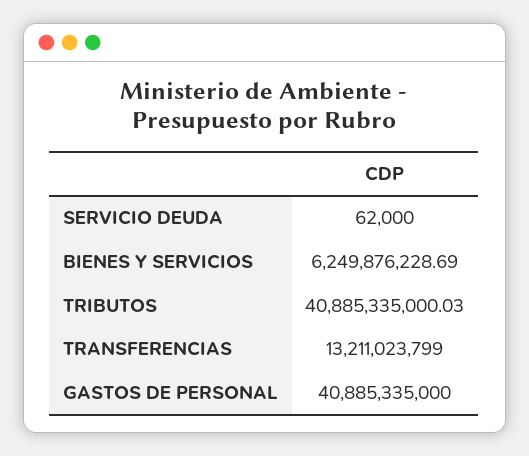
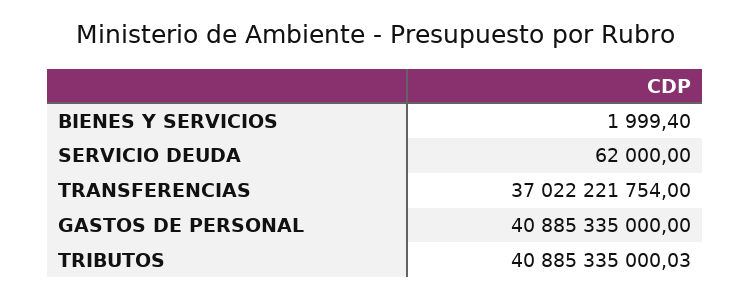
BIENES Y SERVICIOS: 6249876228.69 -> 1999.4
TRANSFERENCIAS: 13211023799 -> 37022221754

